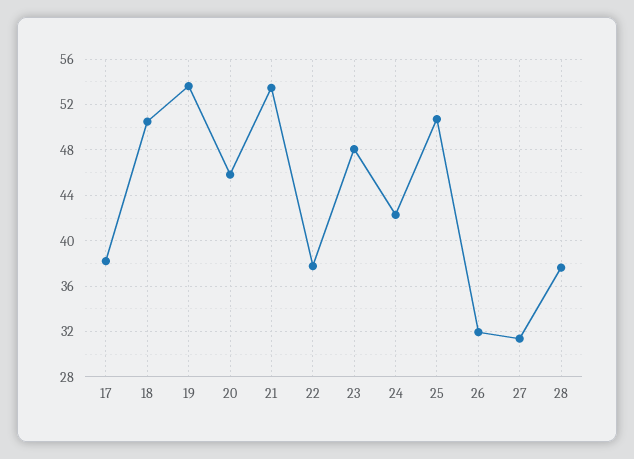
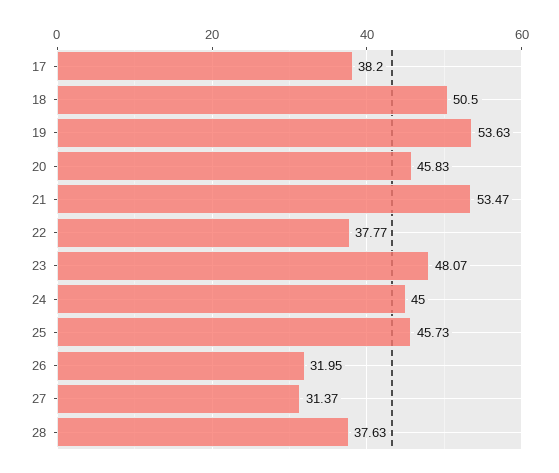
24: 42 -> 45
25: 51 -> 45.73

